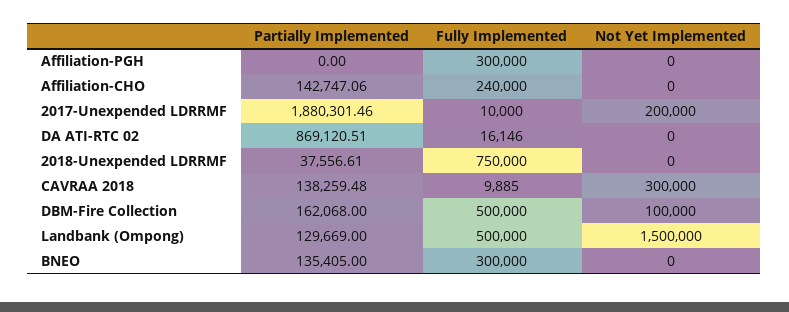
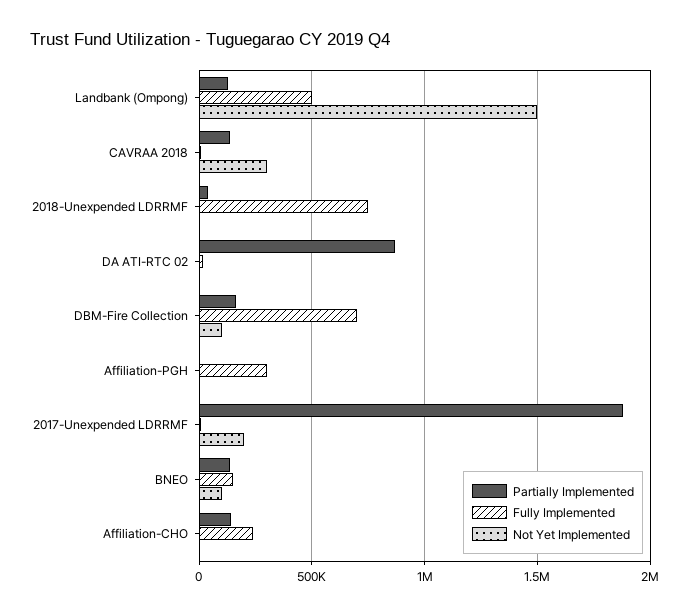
Fully Implemented, DBM-Fire Collection: 500000 -> 700000
Fully Implemented, BNEO: 300000 -> 150000
Not Yet Implemented, BNEO: 0 -> 100000

